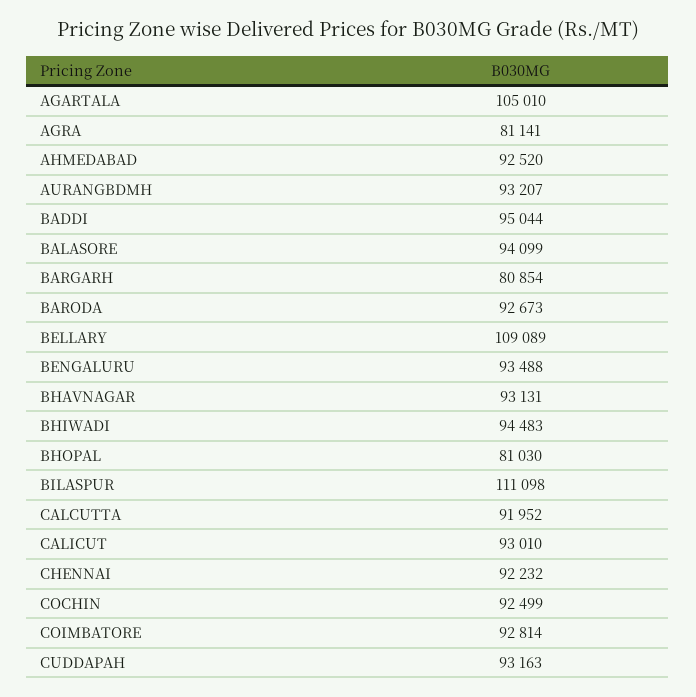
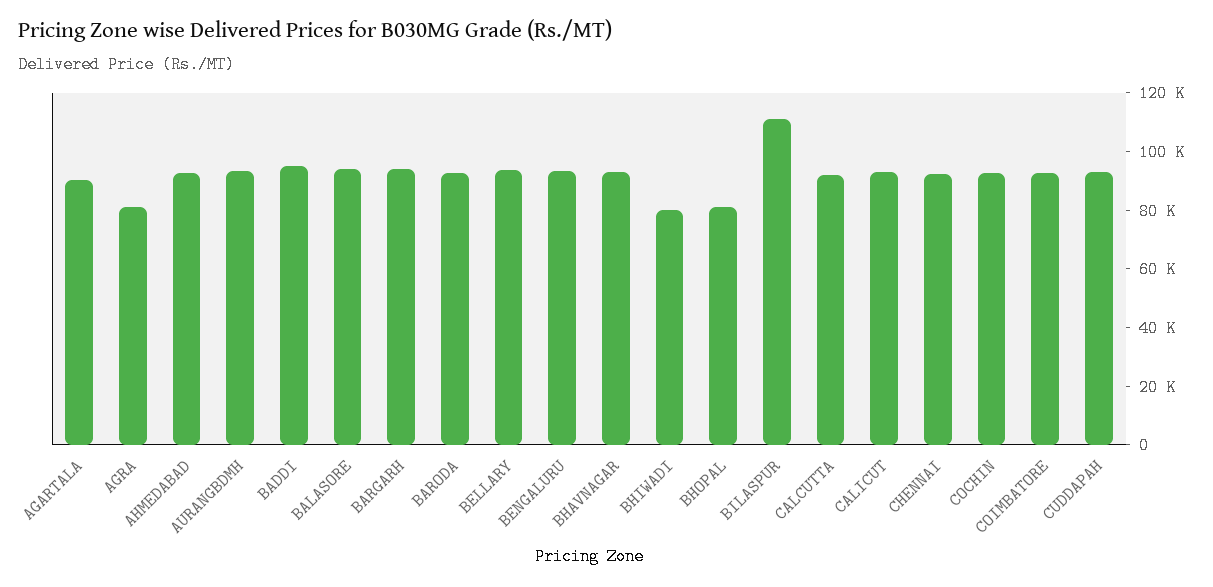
AGARTALA: 105010 -> 90000
BARGARH: 80854 -> 95000
BELLARY: 109089 -> 95000
BHIWADI: 94483 -> 80000

